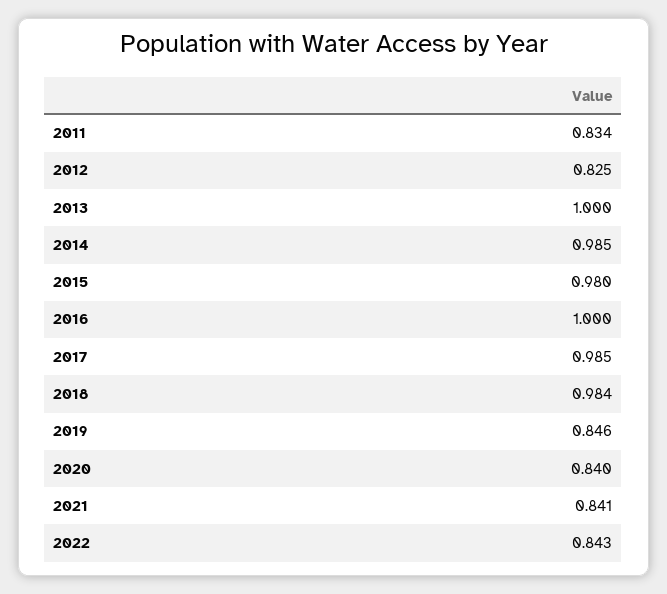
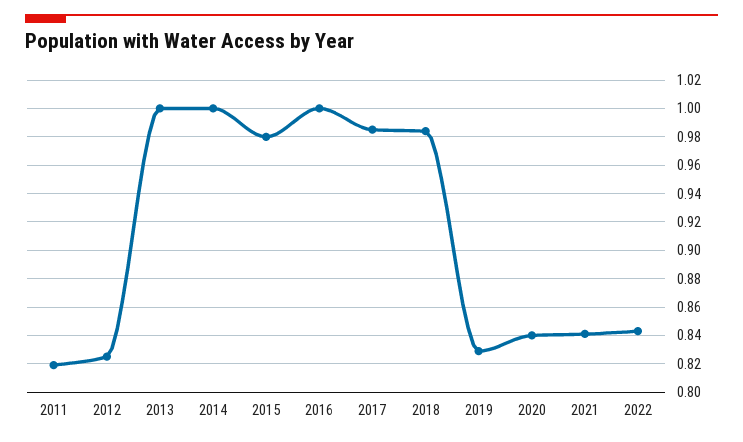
2011: 0.834 -> 0.82
2014: 0.985 -> 1
2019: 0.846 -> 0.83

